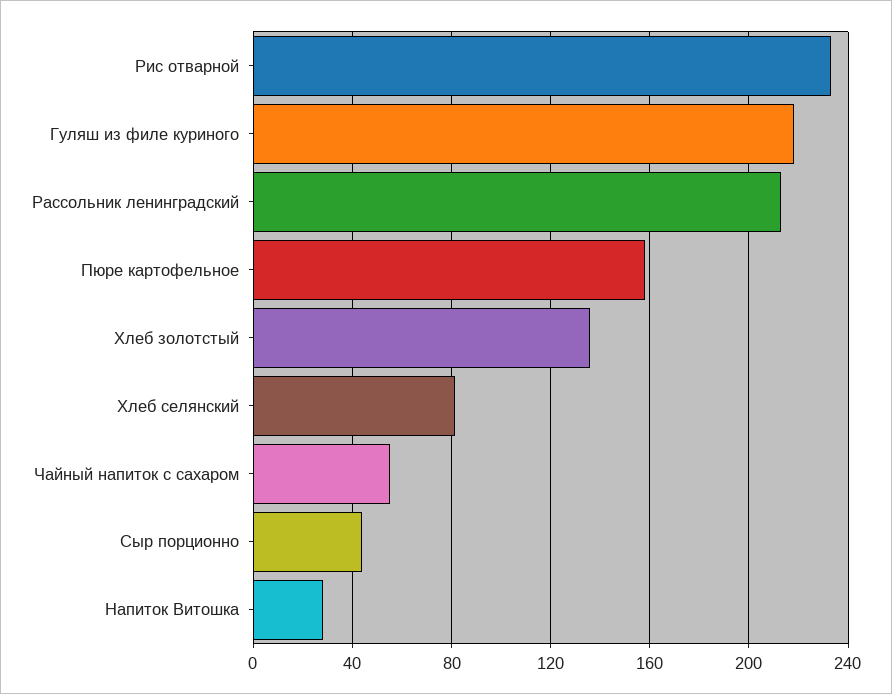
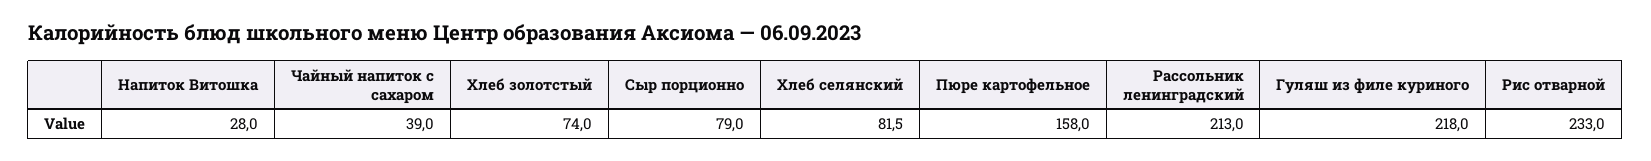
Хлеб золотстый: 135 -> 74
Чайный напиток с сахаром: 55 -> 39
Сыр порционно: 45 -> 79

